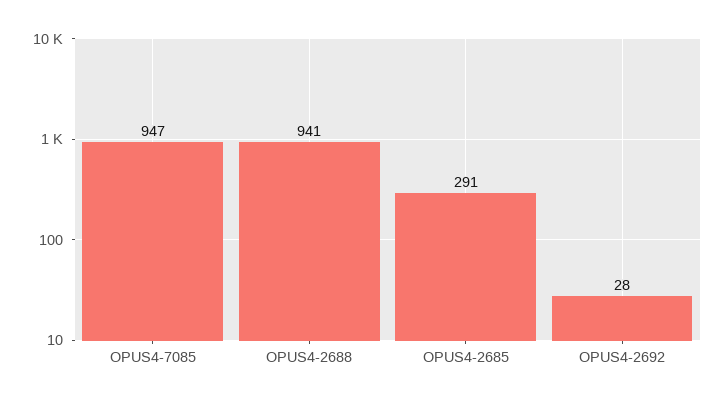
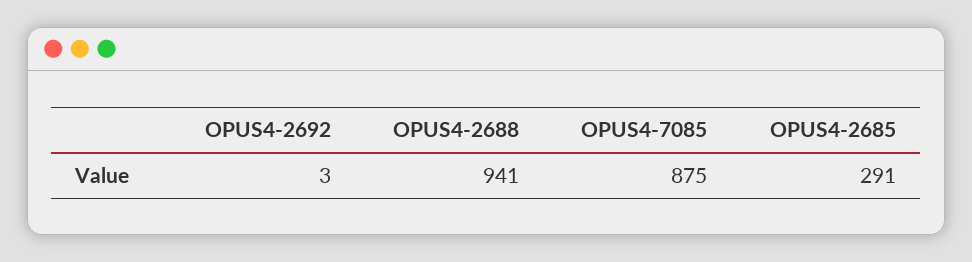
OPUS4-7085: 947 -> 875
OPUS4-2692: 28 -> 3

